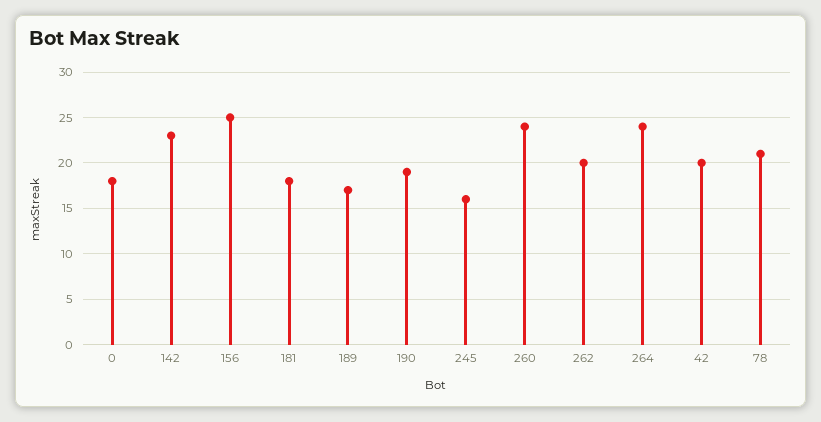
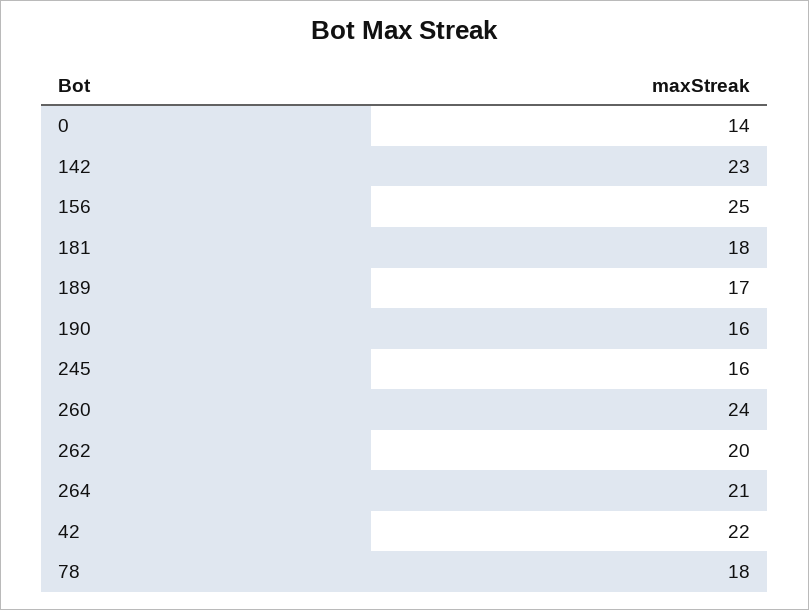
0: 18 -> 14
190: 19 -> 16
264: 24 -> 21
42: 20 -> 22
78: 21 -> 18

